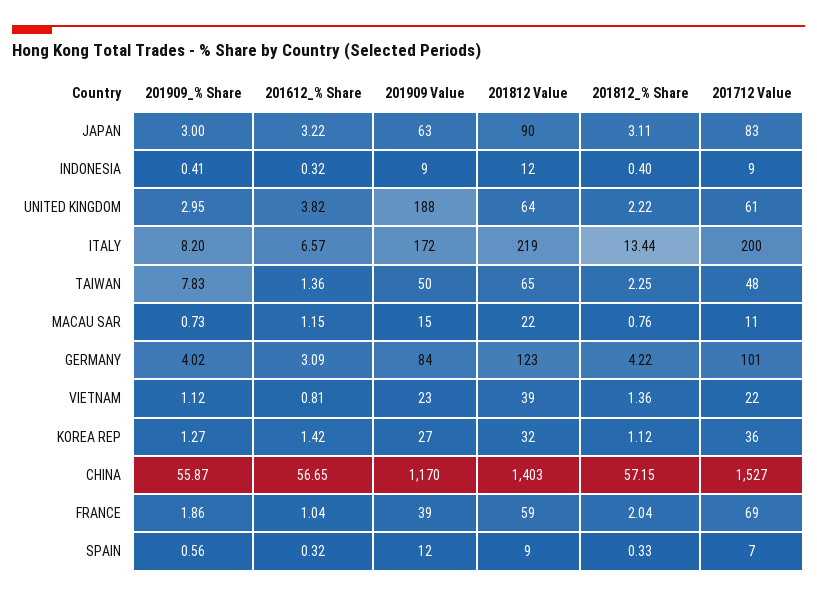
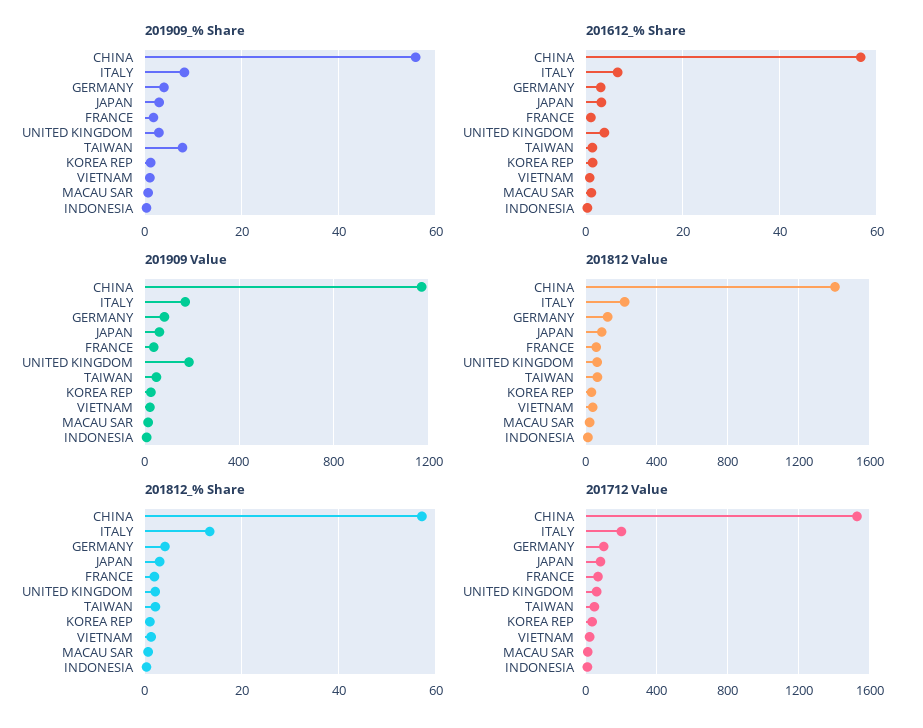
201909_% Share, SPAIN: 0.56 -> none
201612_% Share, SPAIN: 0.32 -> none
201909 Value, SPAIN: 12 -> none
201812 Value, SPAIN: 9 -> none
201812_% Share, SPAIN: 0.33 -> none
201712 Value, SPAIN: 7 -> none

